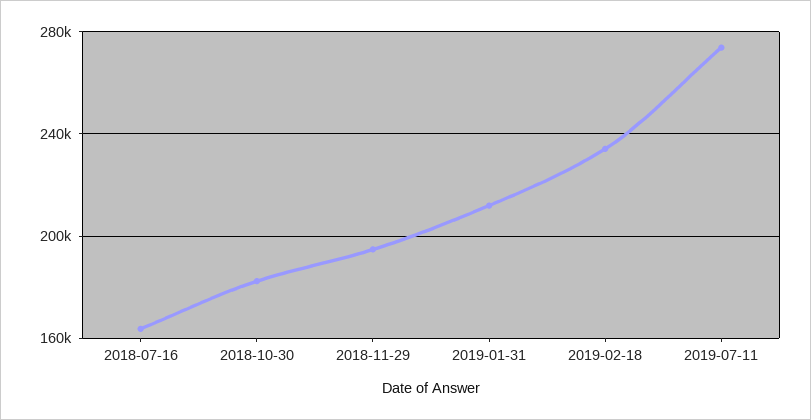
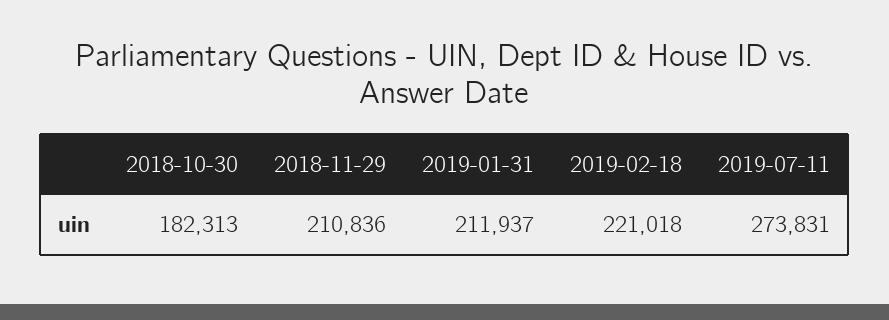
2018-07-16: 165000 -> none
2018-11-29: 195000 -> 210836
2019-02-18: 235000 -> 221018

